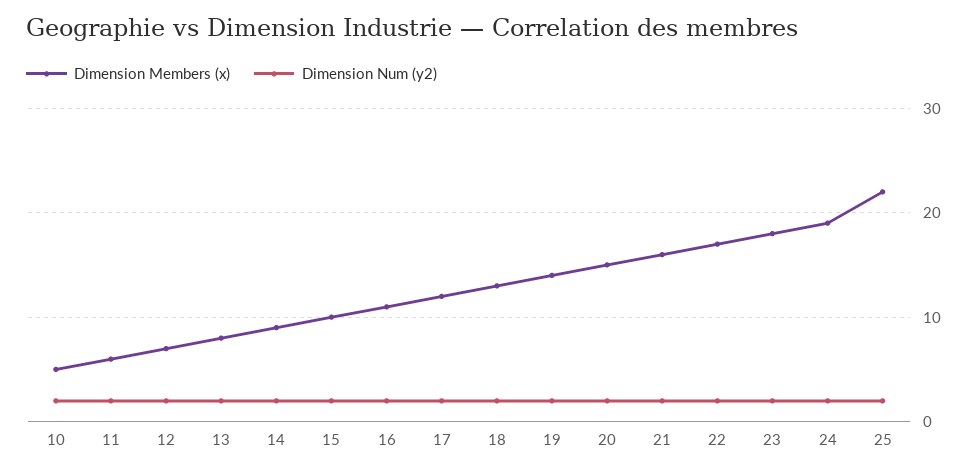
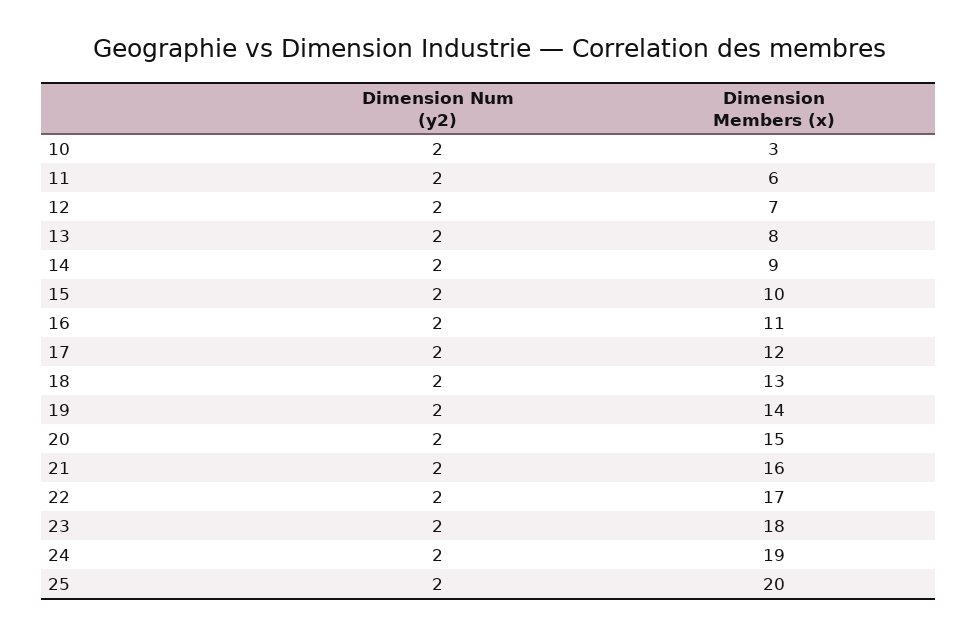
Dimension Members (x), 10: 5 -> 3
Dimension Members (x), 25: 22 -> 20

